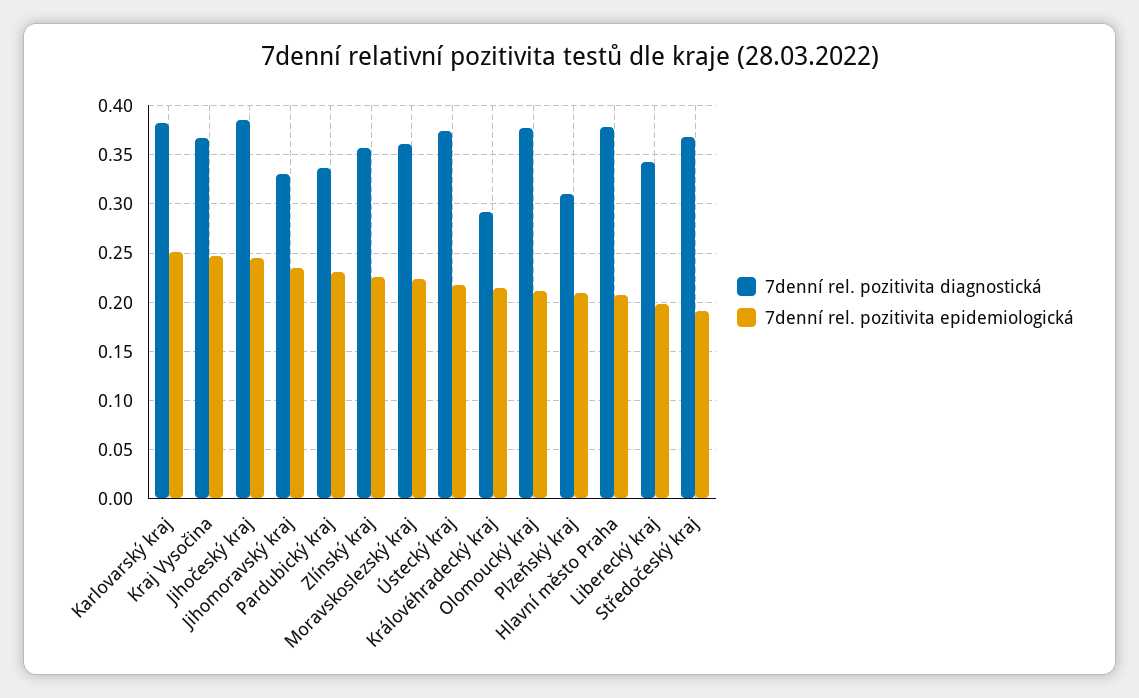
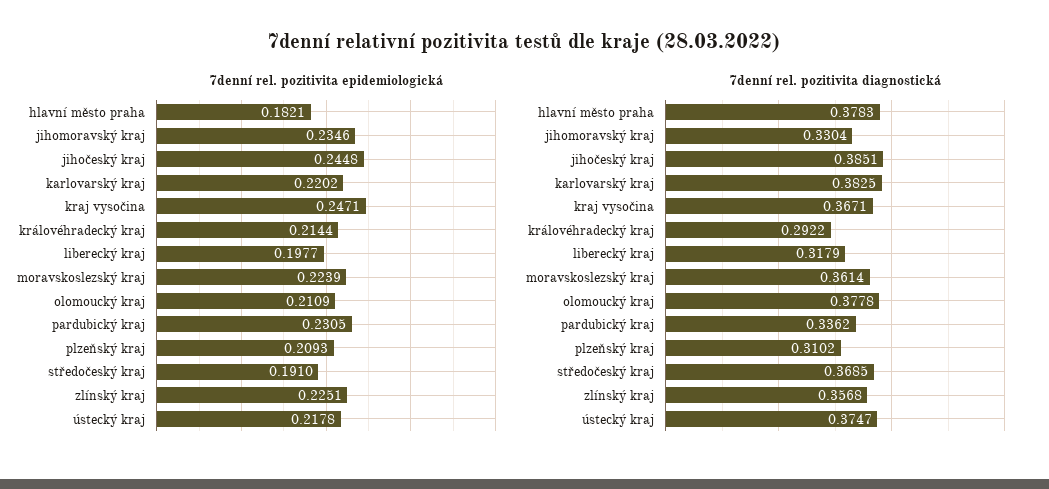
7denní rel. pozitivita epidemiologická, Karlovarský kraj: 0.25 -> 0.2202
7denní rel. pozitivita epidemiologická, Hlavní město Praha: 0.21 -> 0.1821
7denní rel. pozitivita diagnostická, Liberecký kraj: 0.34 -> 0.3179

